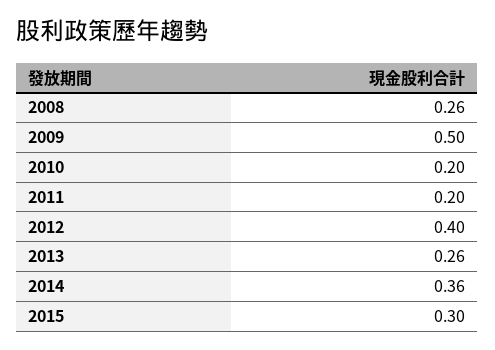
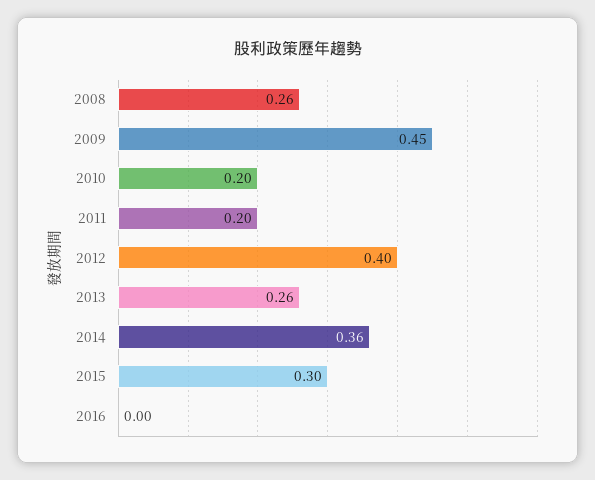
2009: 0.5 -> 0.45
2016: none -> 0

